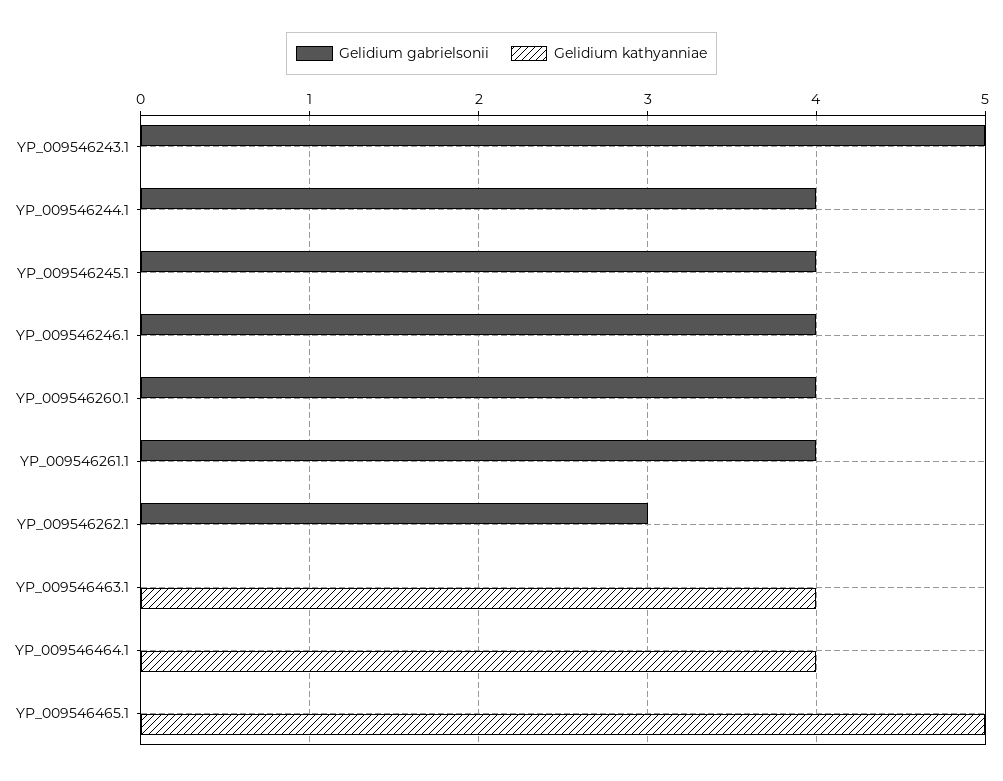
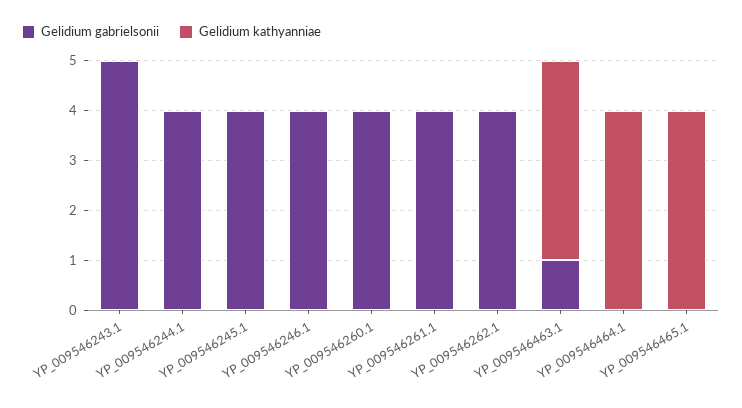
Gelidium gabrielsonii, YP_009546262.1: 3 -> 4
Gelidium gabrielsonii, YP_009546463.1: 0 -> 1
Gelidium kathyanniae, YP_009546465.1: 5 -> 4

